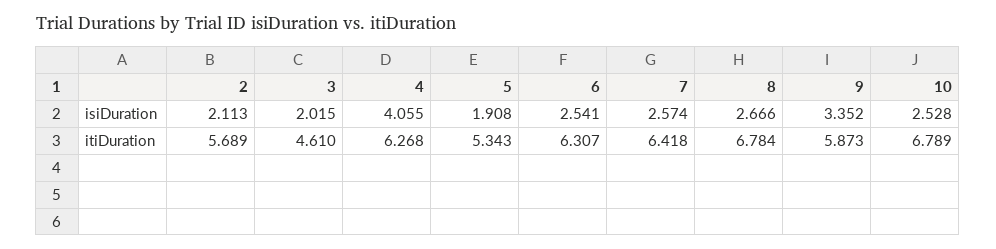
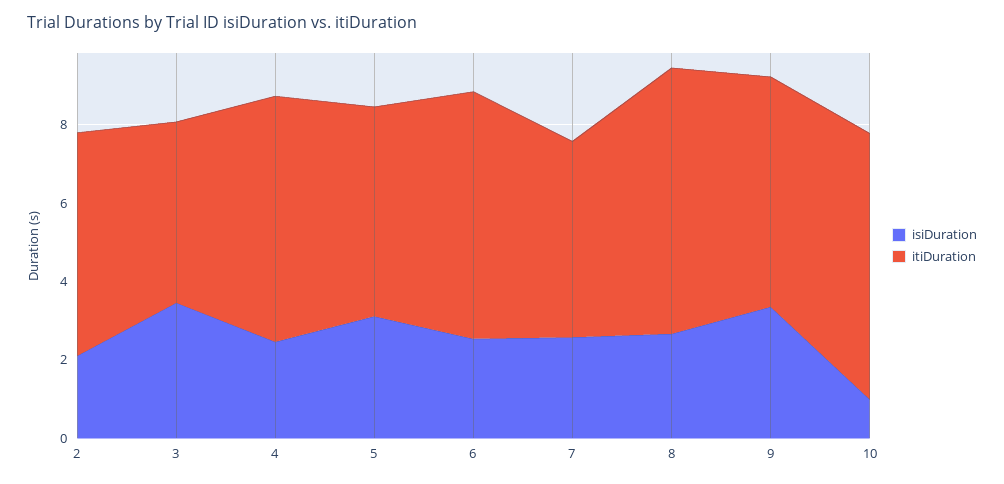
isiDuration, 3: 2.015 -> 3.5
isiDuration, 4: 4.055 -> 2.5
isiDuration, 5: 1.908 -> 3
isiDuration, 10: 2.528 -> 1
itiDuration, 7: 6.418 -> 5

